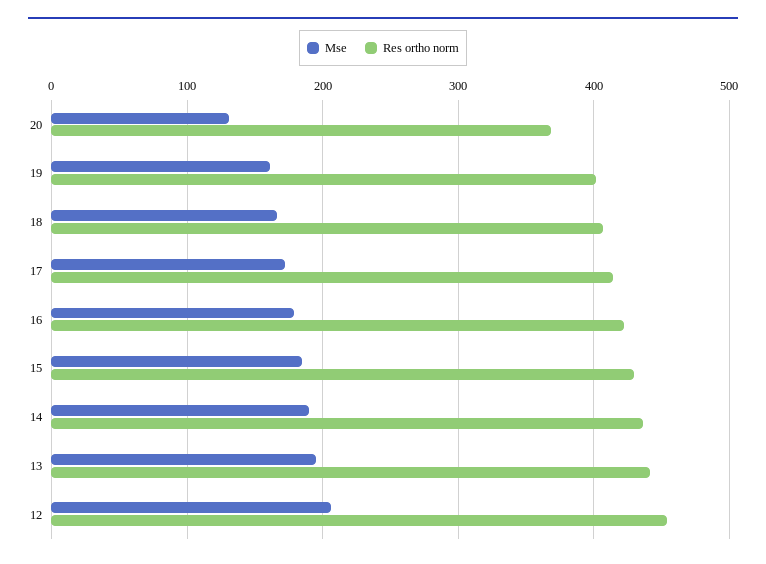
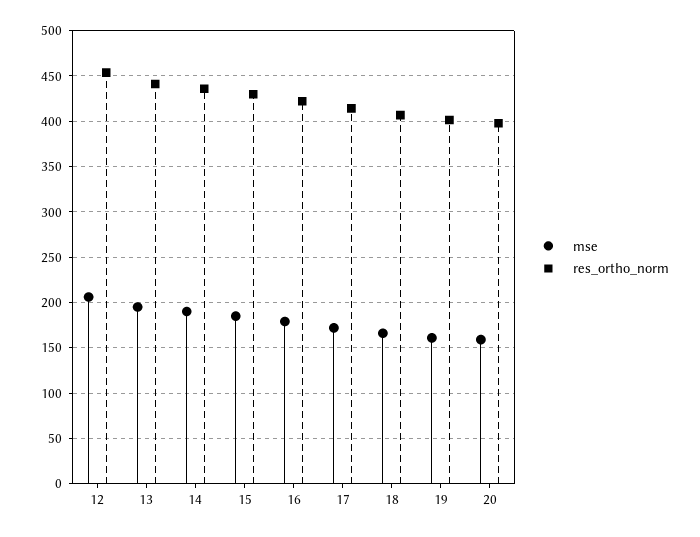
Mse, 20: 130 -> 160
Res ortho norm, 20: 370 -> 400

